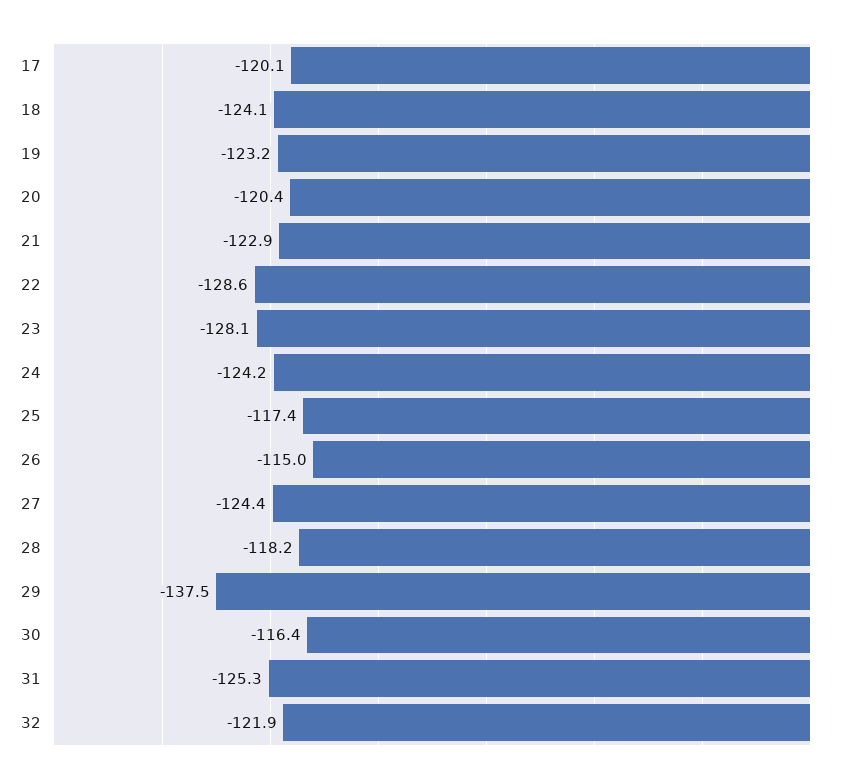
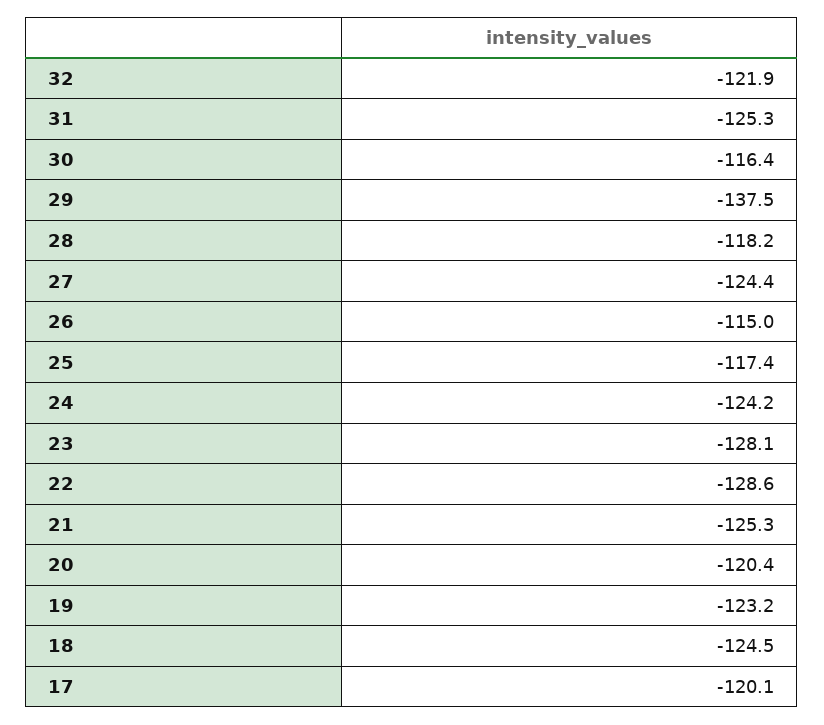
18: -124.1 -> -124.5
21: -122.9 -> -125.3

